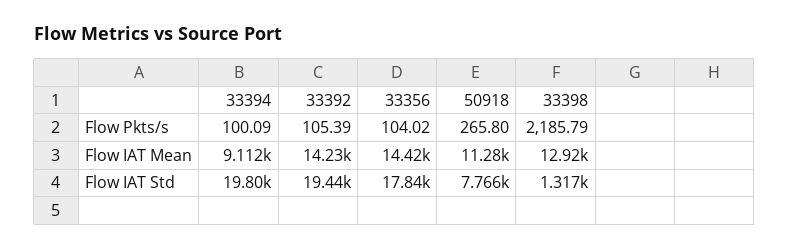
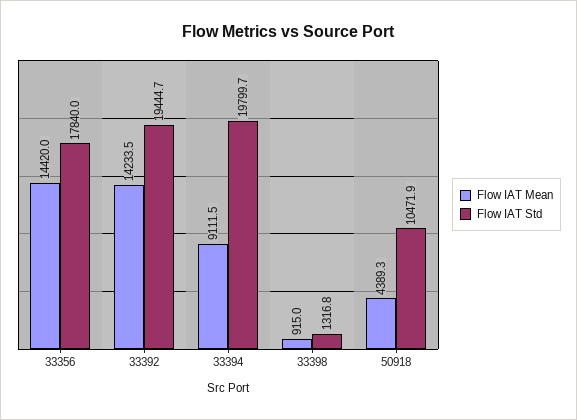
Flow Pkts/s, 33394: 100.09 -> none
Flow Pkts/s, 33392: 105.39 -> none
Flow Pkts/s, 33356: 104.02 -> none
Flow Pkts/s, 50918: 265.8 -> none
Flow Pkts/s, 33398: 2185.79 -> none
Flow IAT Mean, 50918: 11280 -> 4389.3
Flow IAT Mean, 33398: 12920 -> 915
Flow IAT Std, 50918: 7766 -> 10471.9

